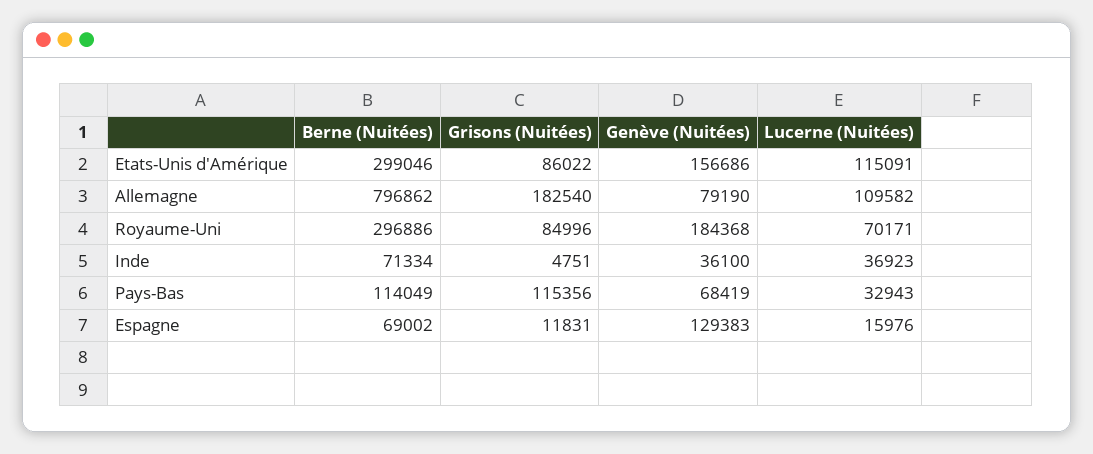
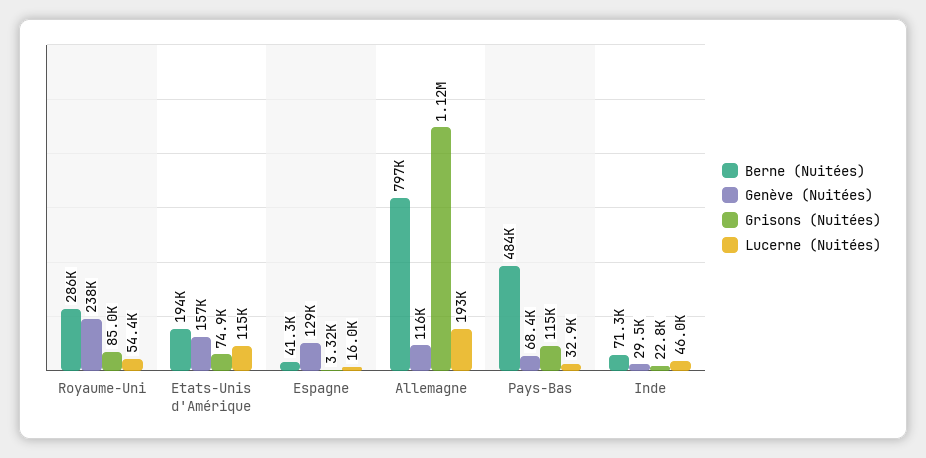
Berne (Nuitées), Etats-Unis d'Amérique: 299046 -> 194000
Grisons (Nuitées), Etats-Unis d'Amérique: 86022 -> 74900
Grisons (Nuitées), Allemagne: 182540 -> 1120000
Genève (Nuitées), Allemagne: 79190 -> 116000
Lucerne (Nuitées), Allemagne: 109582 -> 193000
Berne (Nuitées), Royaume-Uni: 296886 -> 286000
Genève (Nuitées), Royaume-Uni: 184368 -> 238000
Lucerne (Nuitées), Royaume-Uni: 70171 -> 54400
Grisons (Nuitées), Inde: 4751 -> 22800
Genève (Nuitées), Inde: 36100 -> 29500
Lucerne (Nuitées), Inde: 36923 -> 46000
Berne (Nuitées), Pays-Bas: 114049 -> 484000
Berne (Nuitées), Espagne: 69002 -> 41300
Grisons (Nuitées), Espagne: 11831 -> 3320

